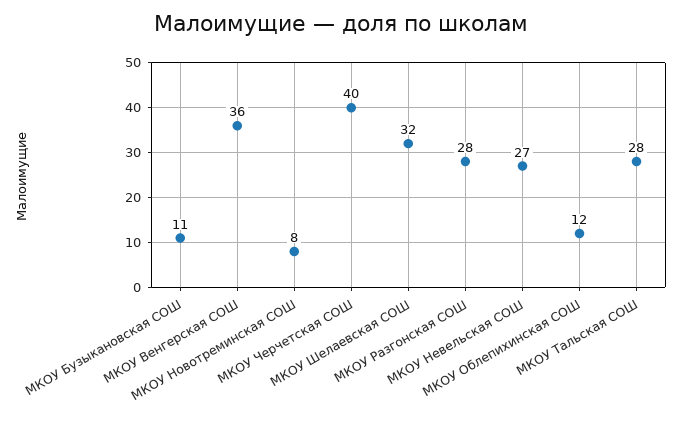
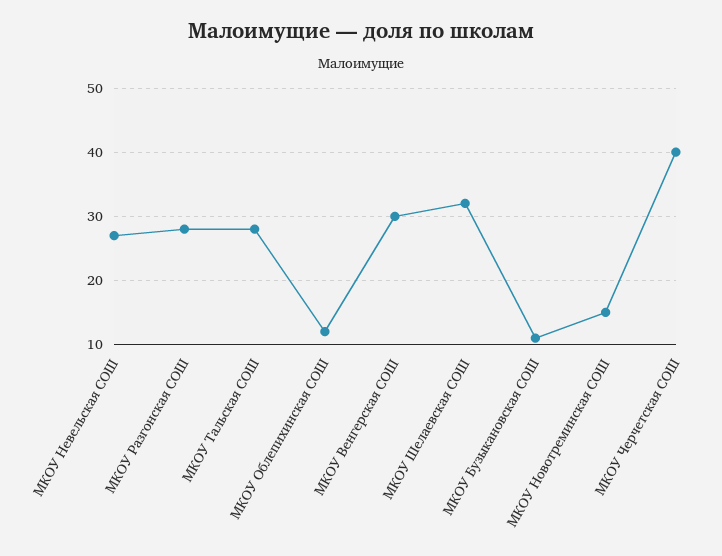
МКОУ Венгерская СОШ: 36 -> 30
МКОУ Новотреминская СОШ: 8 -> 15

